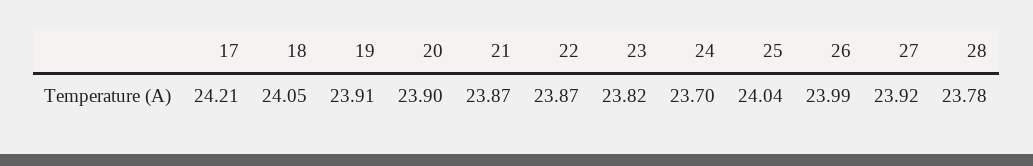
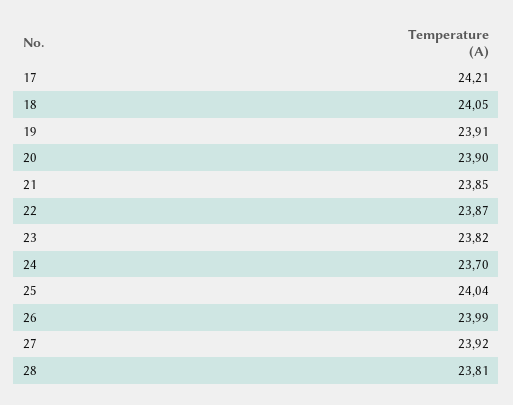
21: 23.87 -> 23.85
28: 23.78 -> 23.81

